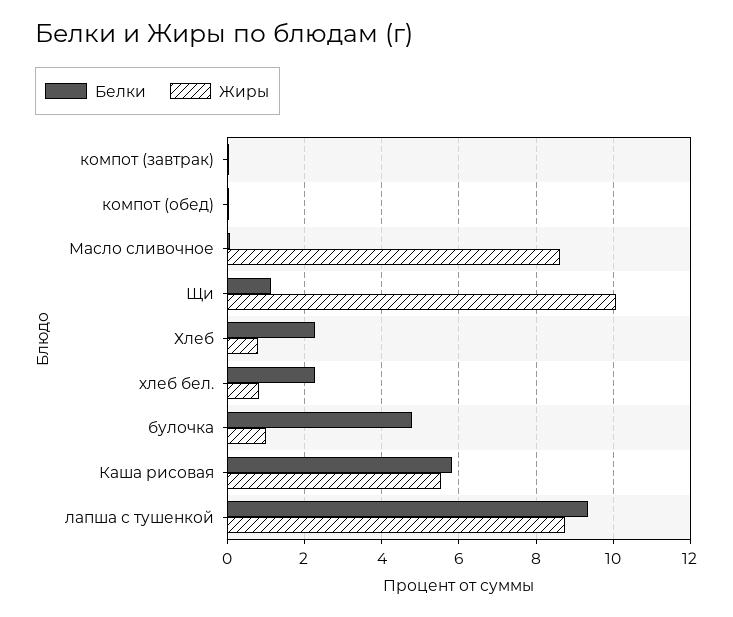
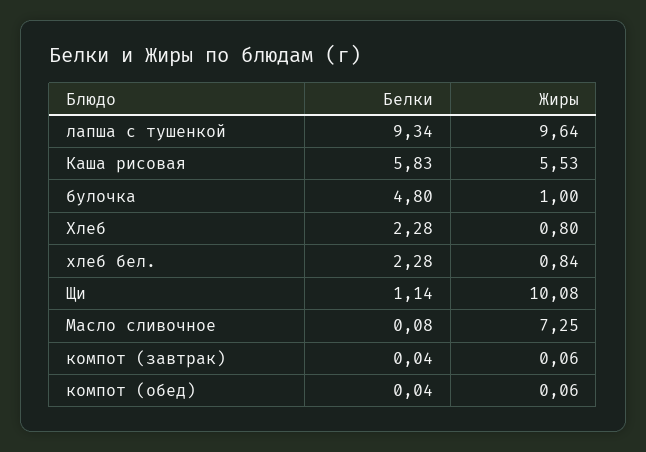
Жиры, Масло сливочное: 8.6 -> 7.25
Жиры, лапша с тушенкой: 8.8 -> 9.64

